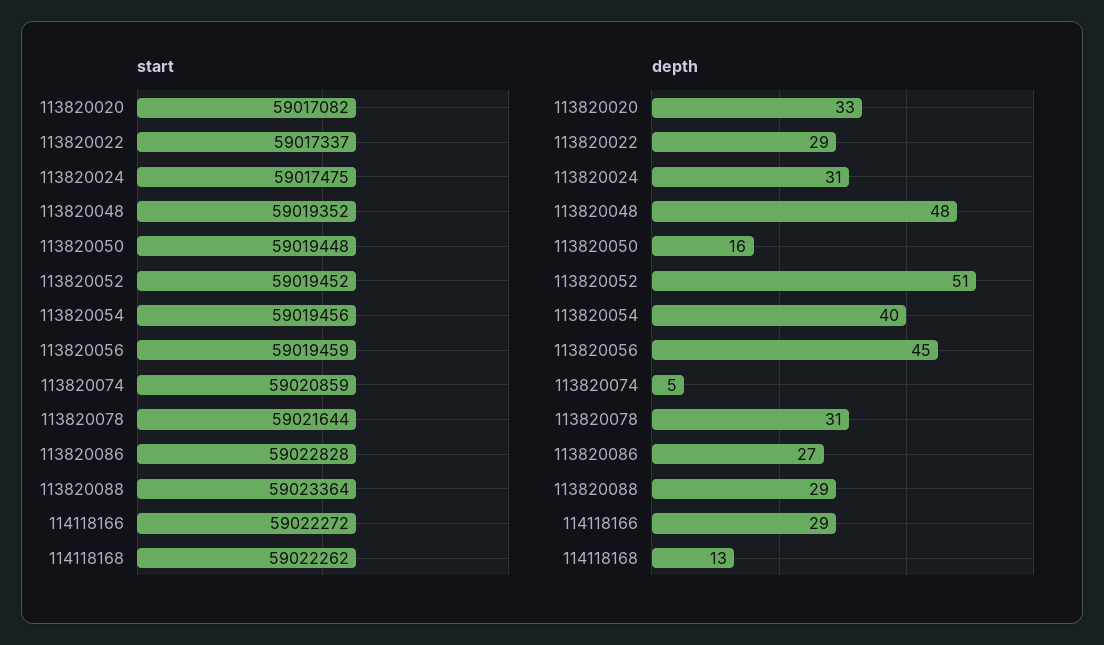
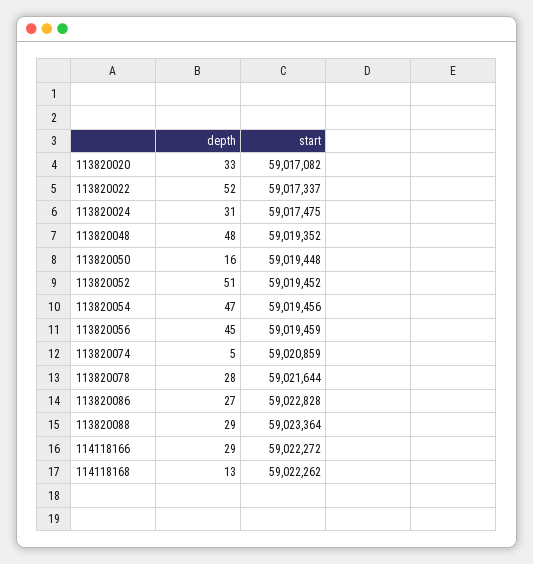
depth, 113820022: 29 -> 52
depth, 113820054: 40 -> 47
depth, 113820078: 31 -> 28

